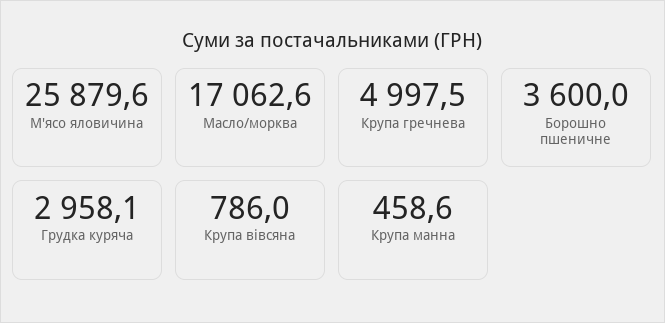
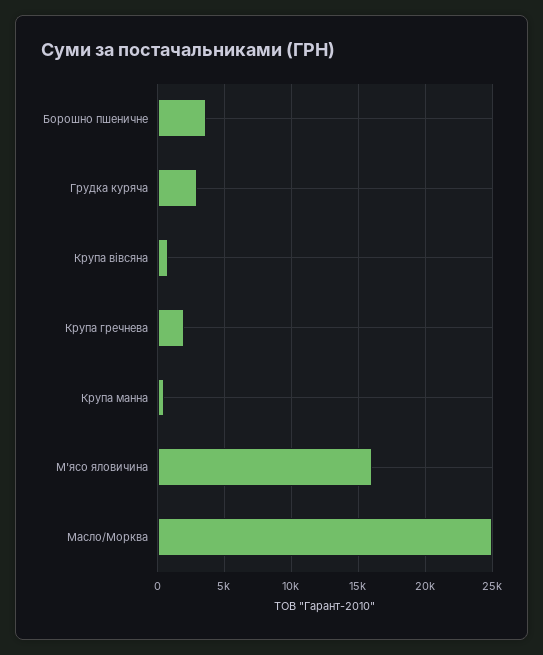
М'ясо яловичина: 25879.6 -> 16000
Масло/морква: 17062.6 -> 25000
Крупа гречнева: 4997.5 -> 2000

